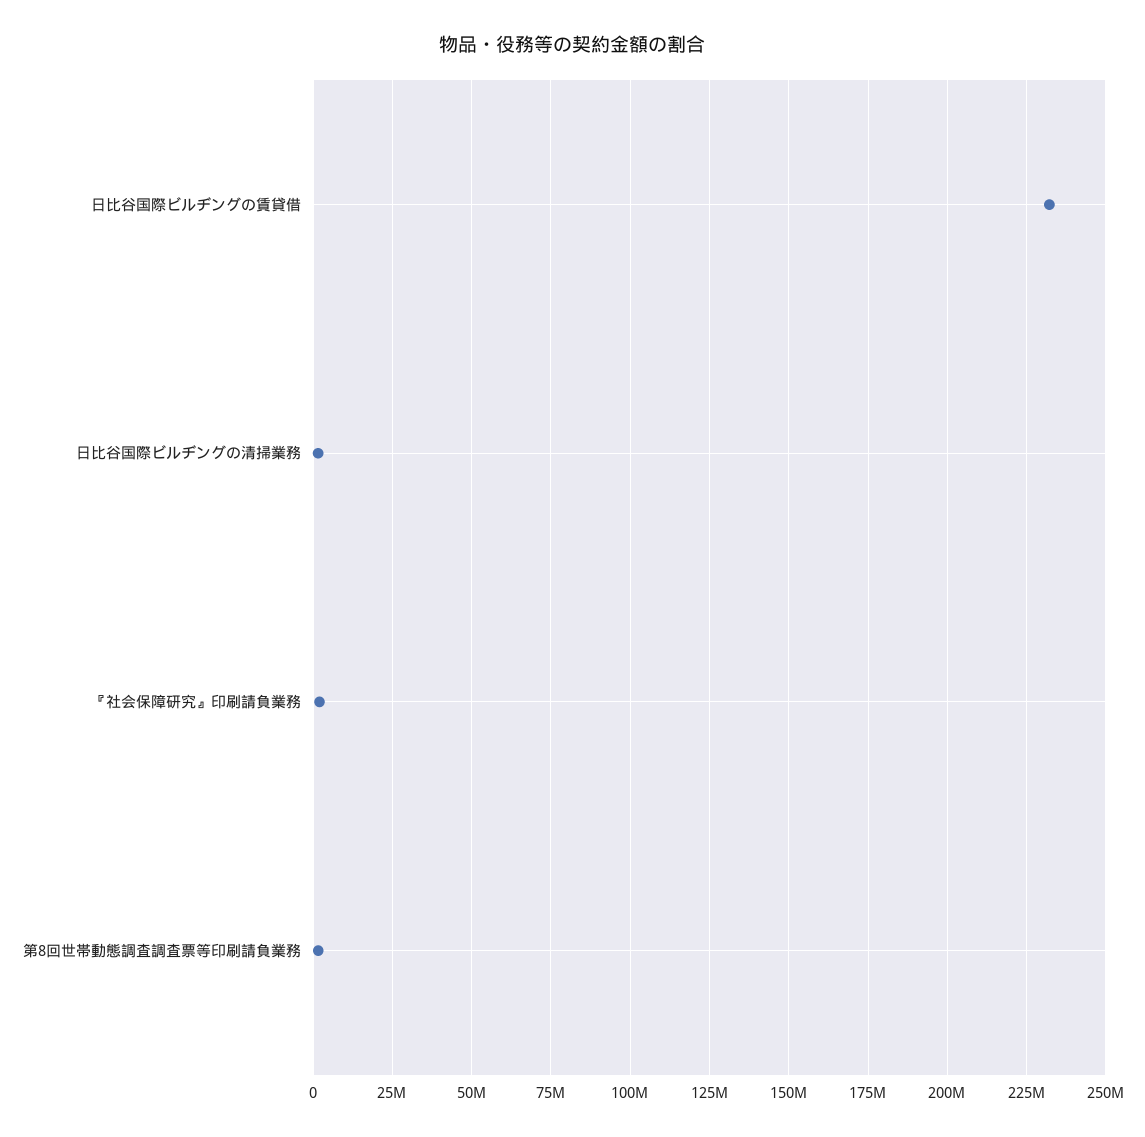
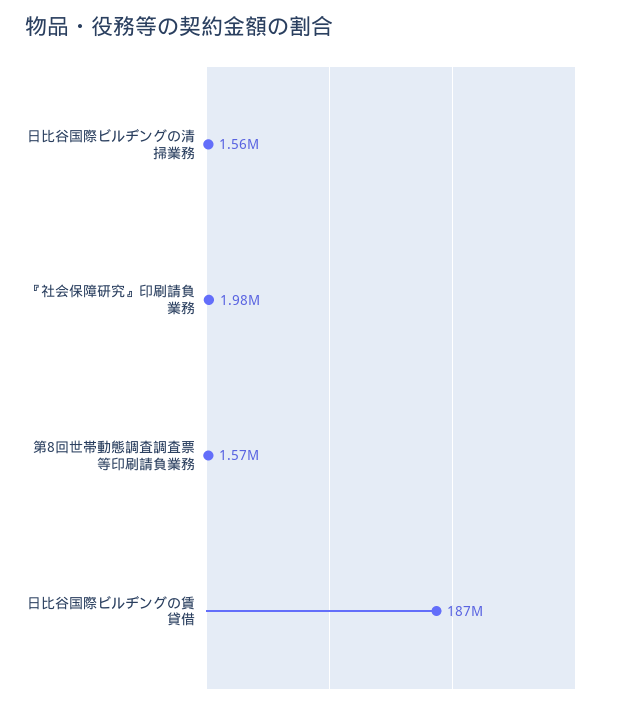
日比谷国際ビルヂングの賃貸借: 232500000 -> 187000000

